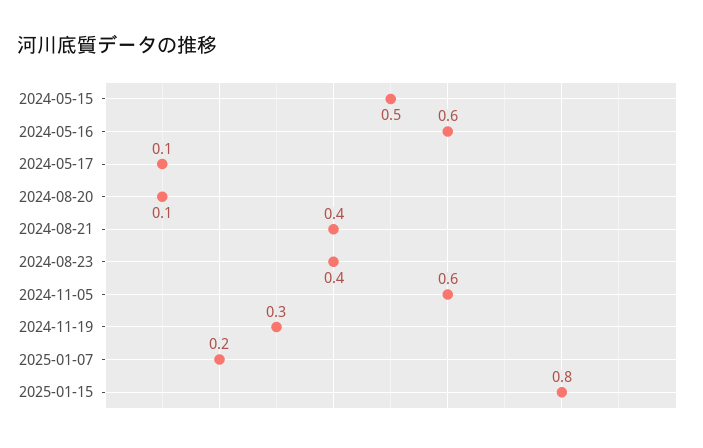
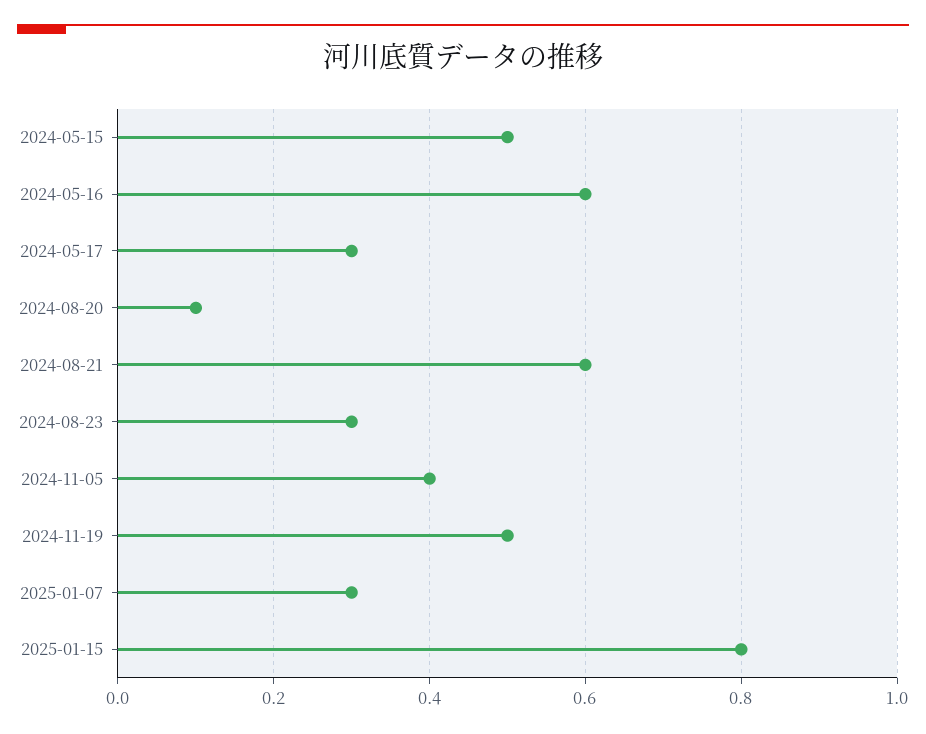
2024-05-17: 0.1 -> 0.3
2024-08-21: 0.4 -> 0.6
2024-08-23: 0.4 -> 0.3
2024-11-05: 0.6 -> 0.4
2024-11-19: 0.3 -> 0.5
2025-01-07: 0.2 -> 0.3

